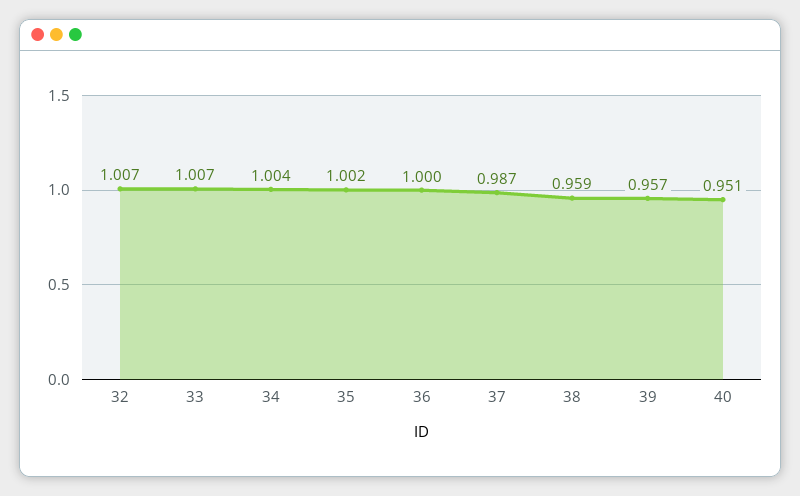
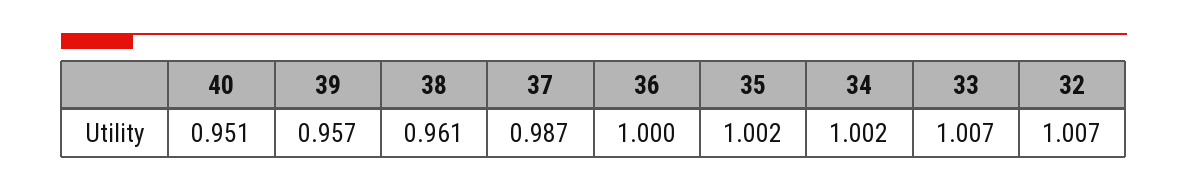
34: 1.004 -> 1.002
38: 0.959 -> 0.961

